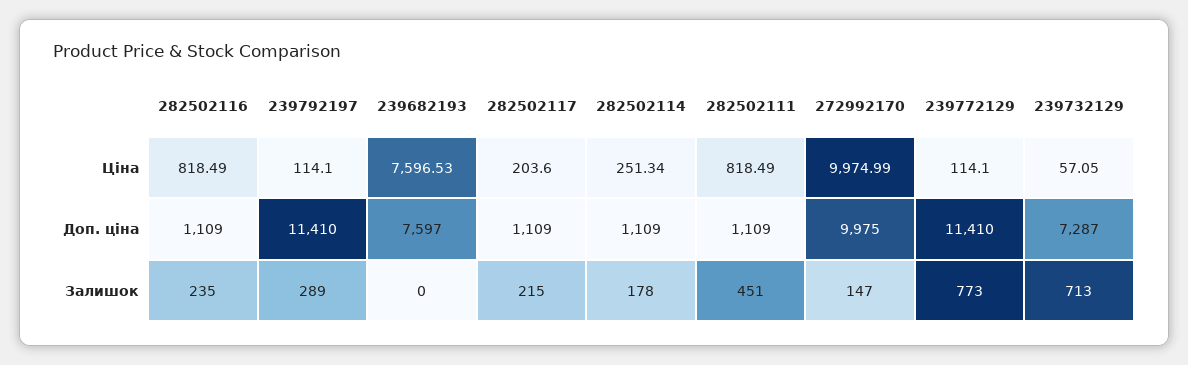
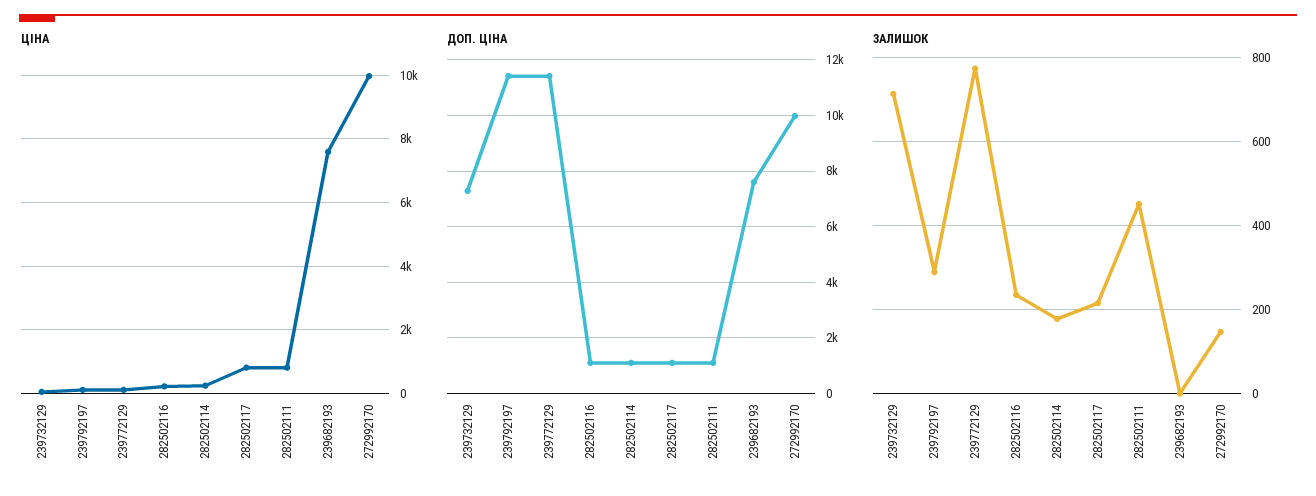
Ціна, 282502116: 818.49 -> 200
Ціна, 282502117: 203.6 -> 800

